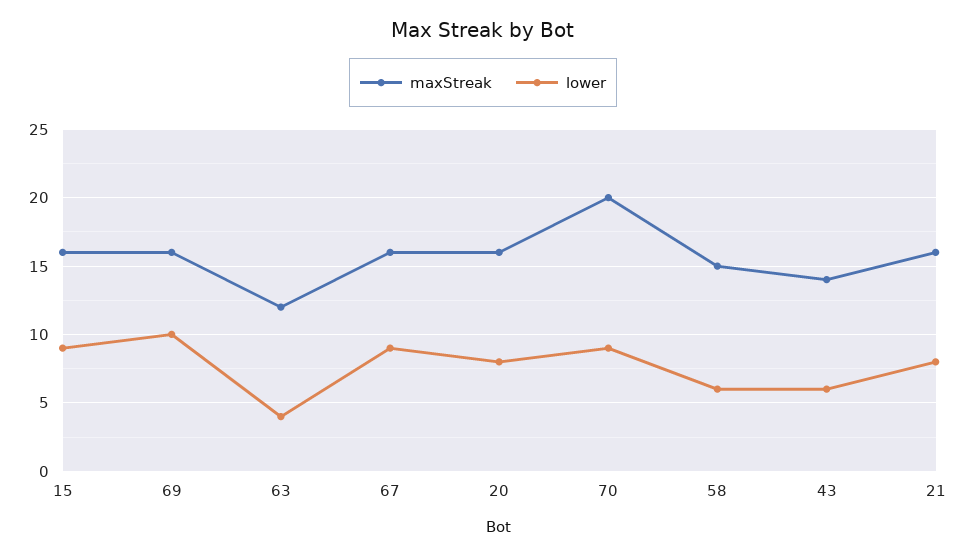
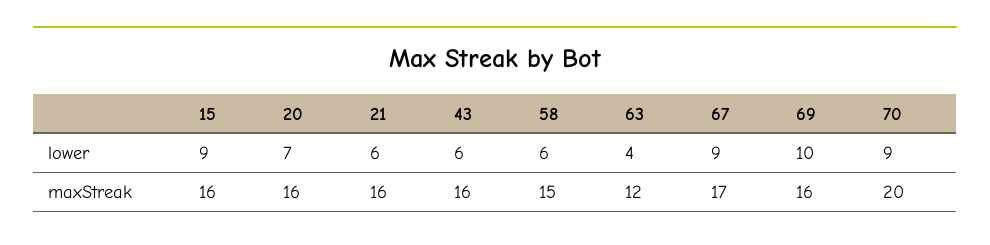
maxStreak, 67: 16 -> 17
lower, 20: 8 -> 7
maxStreak, 43: 14 -> 16
lower, 21: 8 -> 6

